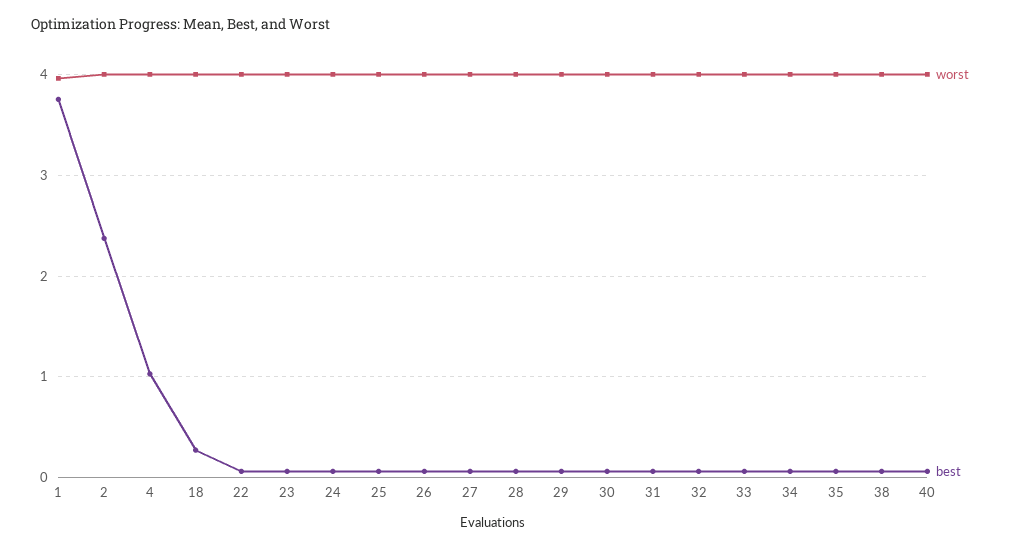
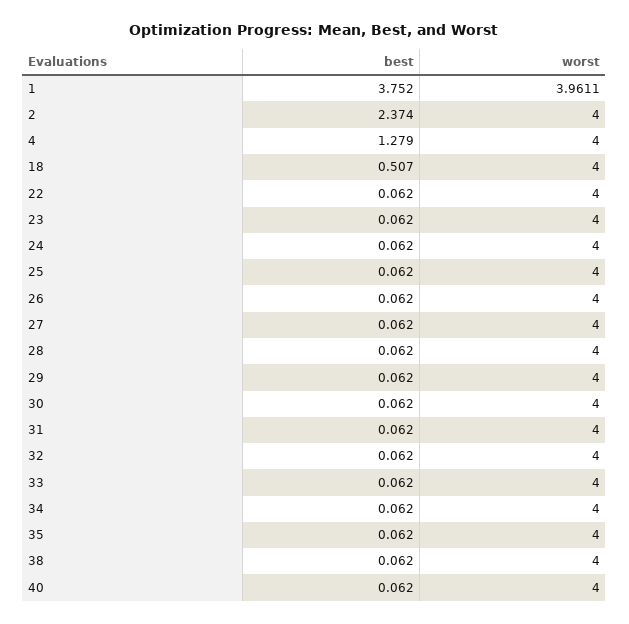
best, 4: 1 -> 1.279
best, 18: 0.3 -> 0.507

